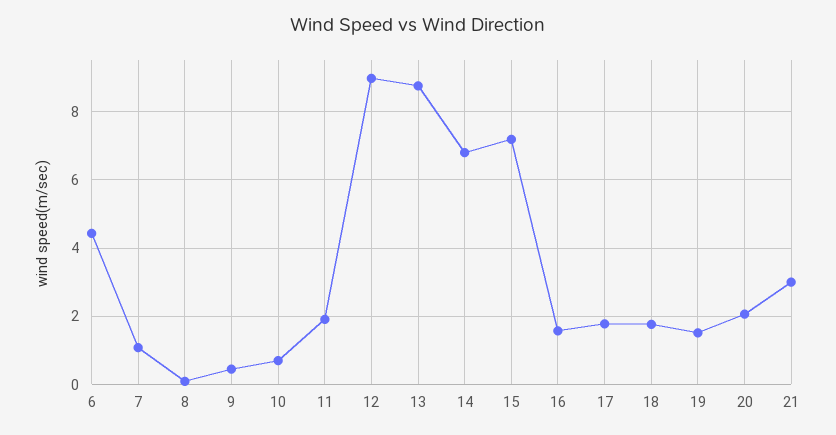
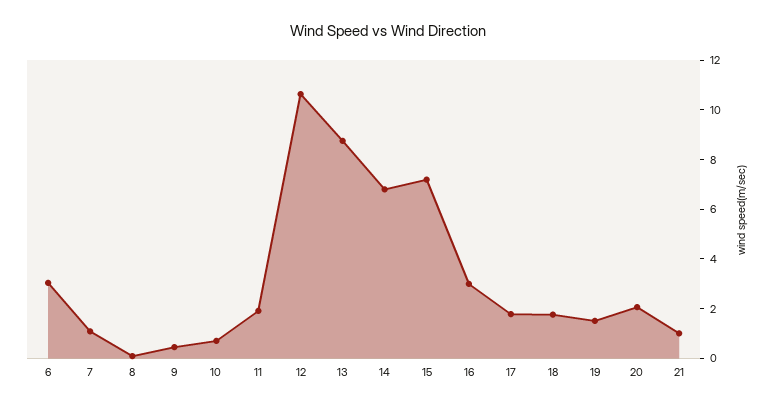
6: 4.4 -> 3
12: 9 -> 10.5
16: 1.6 -> 3
21: 3 -> 1

